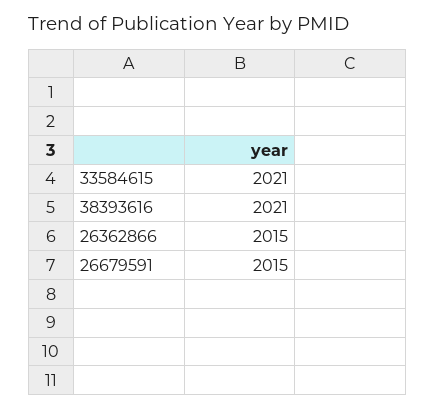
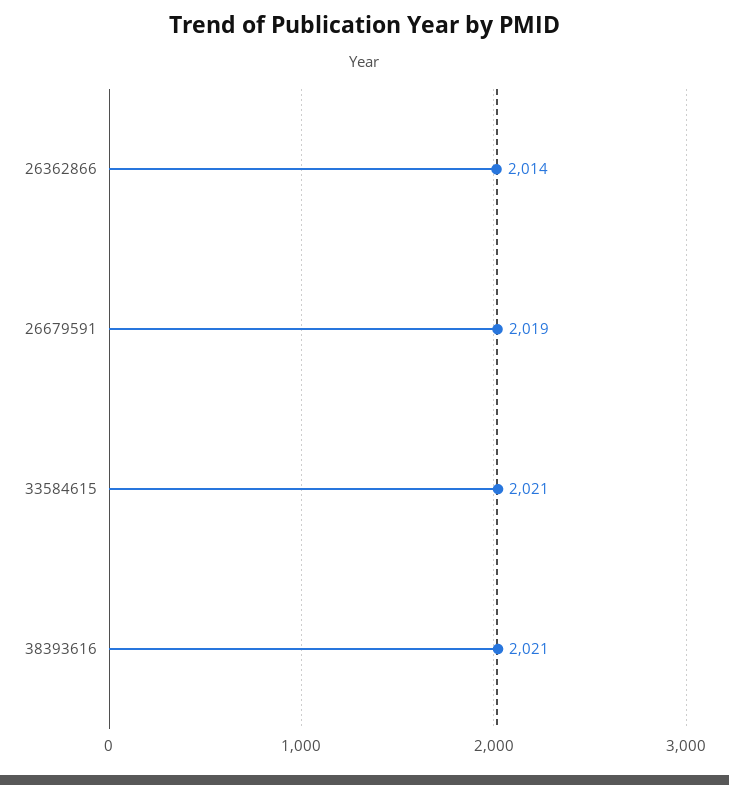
26362866: 2015 -> 2014
26679591: 2015 -> 2019

